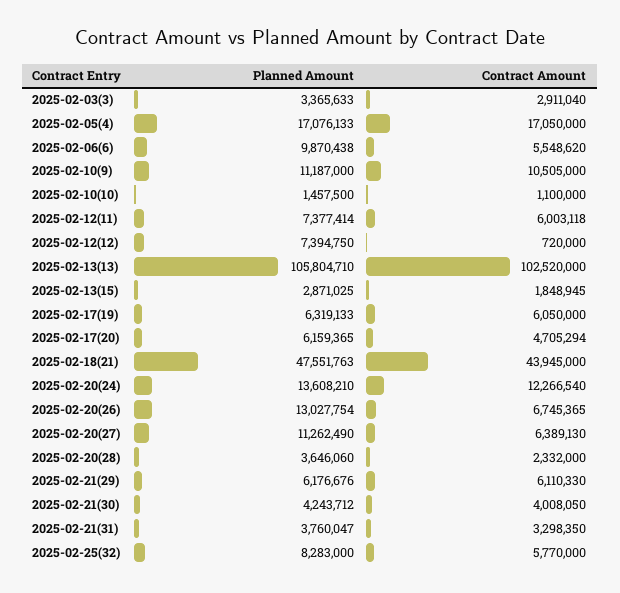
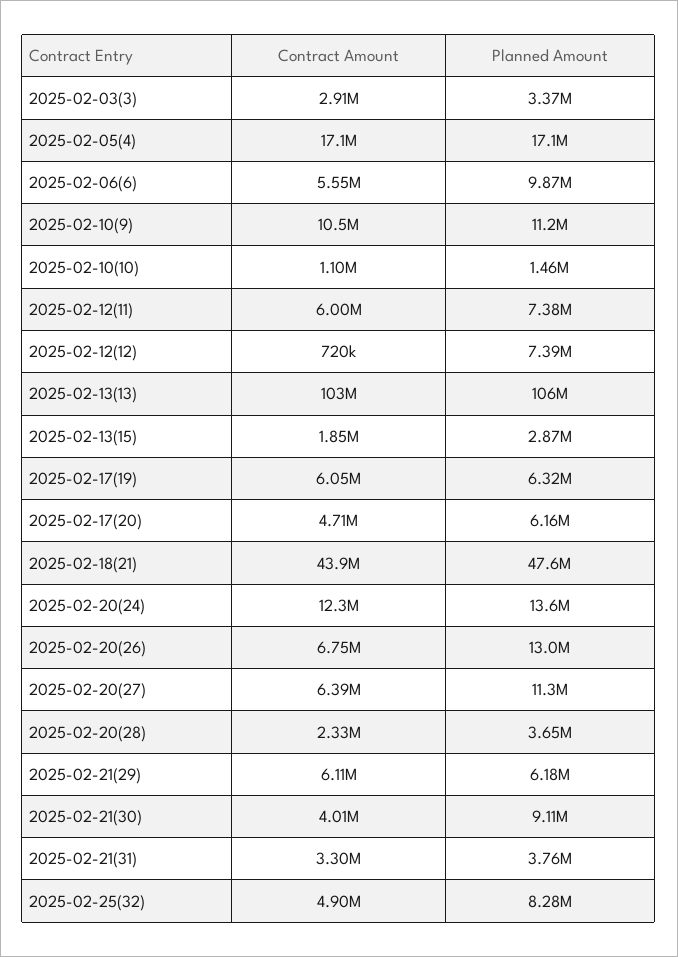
Planned Amount, 2025-02-21(30): 4243712 -> 9110000
Contract Amount, 2025-02-25(32): 5770000 -> 4900000

